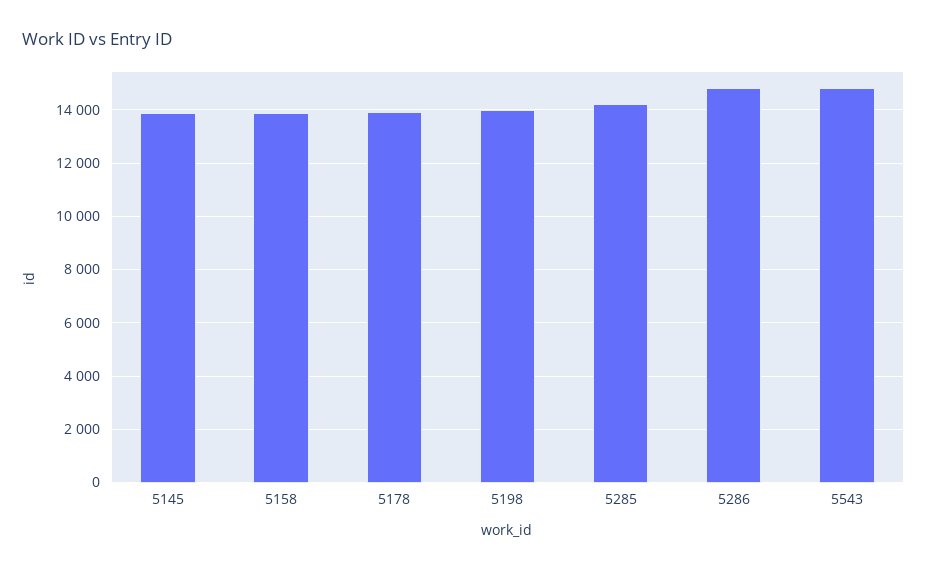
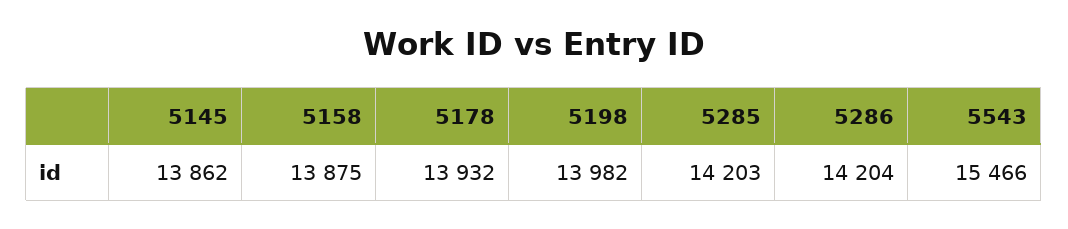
5286: 14750 -> 14204
5543: 14750 -> 15466

